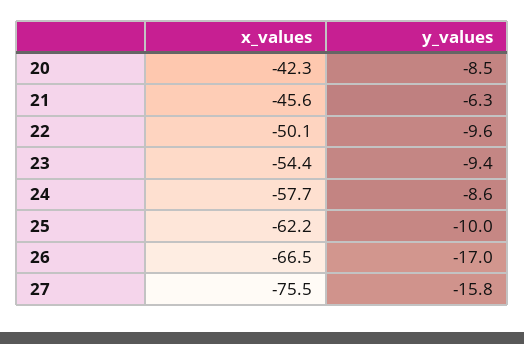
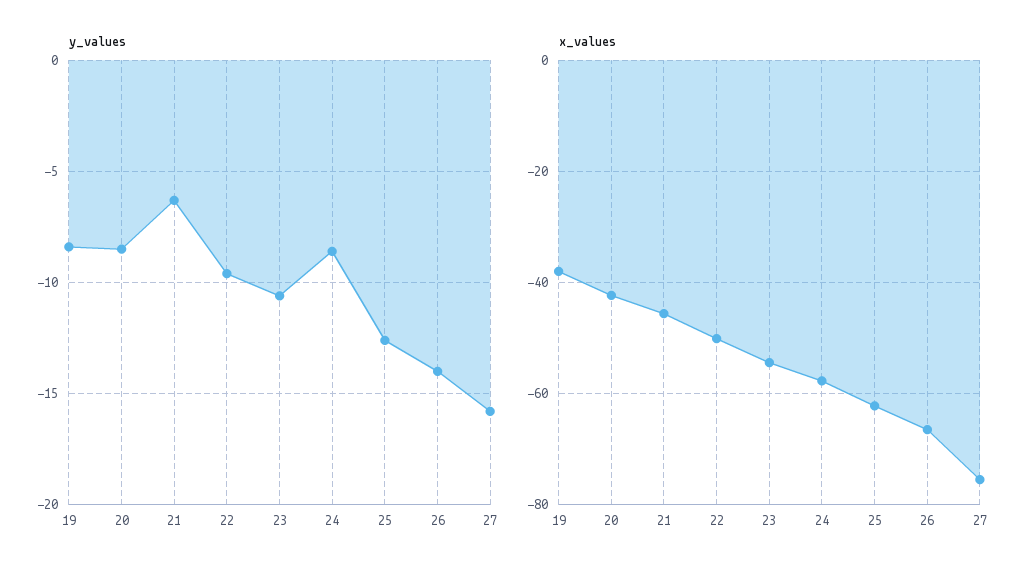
y_values, 23: -9.4 -> -10.5
y_values, 25: -10 -> -12.5
y_values, 26: -17 -> -14
y_values, 19: none -> -8.5
x_values, 19: none -> -38

